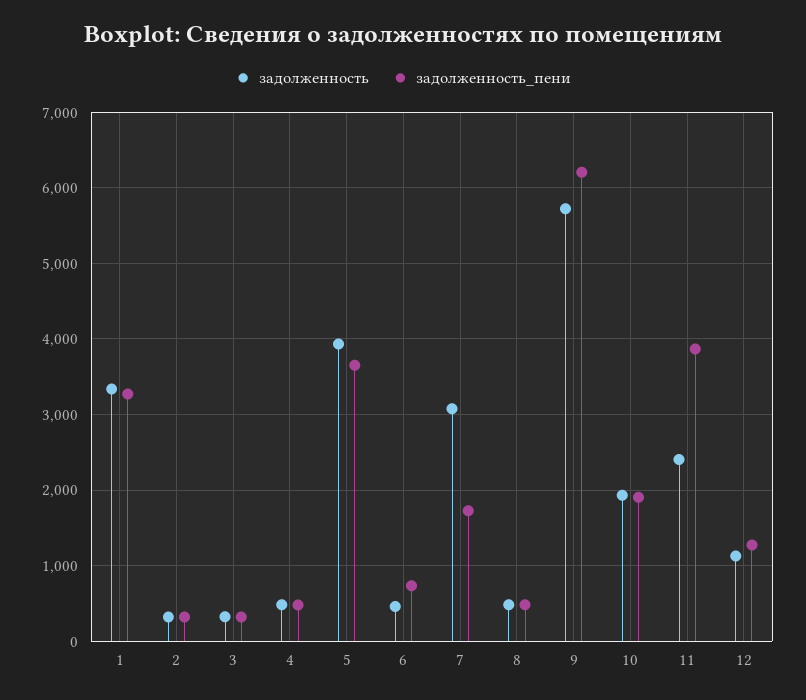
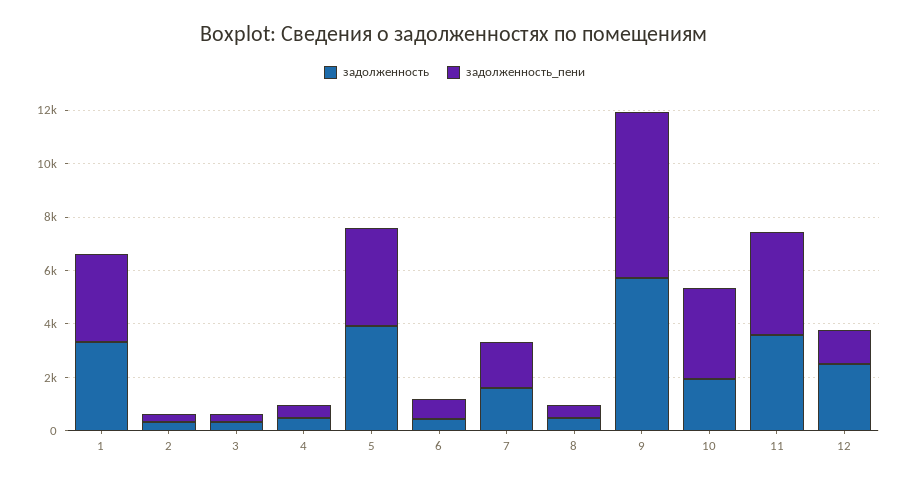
задолженность, 7: 3100 -> 1500
задолженность_пени, 10: 1900 -> 3500
задолженность, 11: 2400 -> 3500
задолженность, 12: 1100 -> 2500

